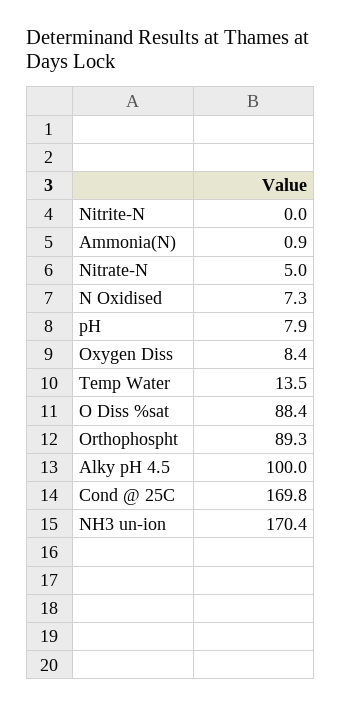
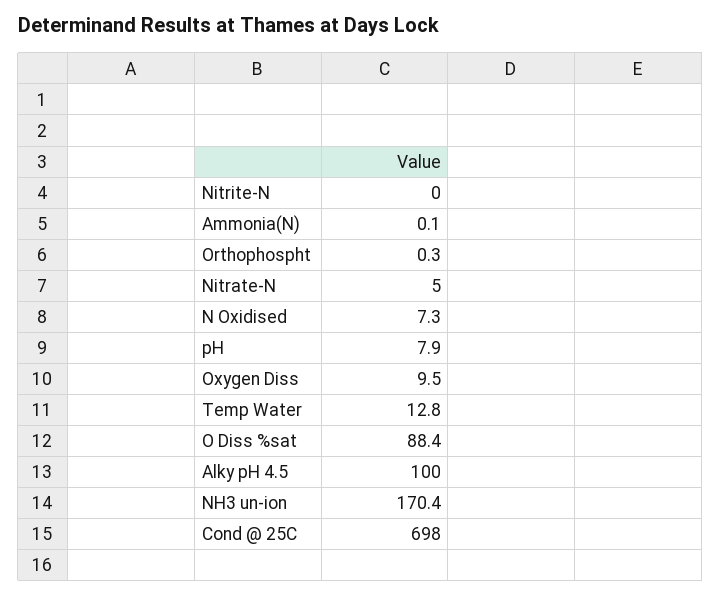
Ammonia(N): 0.9 -> 0.1
Oxygen Diss: 8.4 -> 9.5
Temp Water: 13.5 -> 12.8
Orthophospht: 89.3 -> 0.3
Cond @ 25C: 169.8 -> 698

